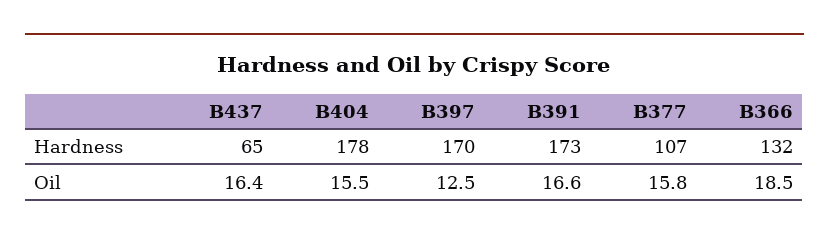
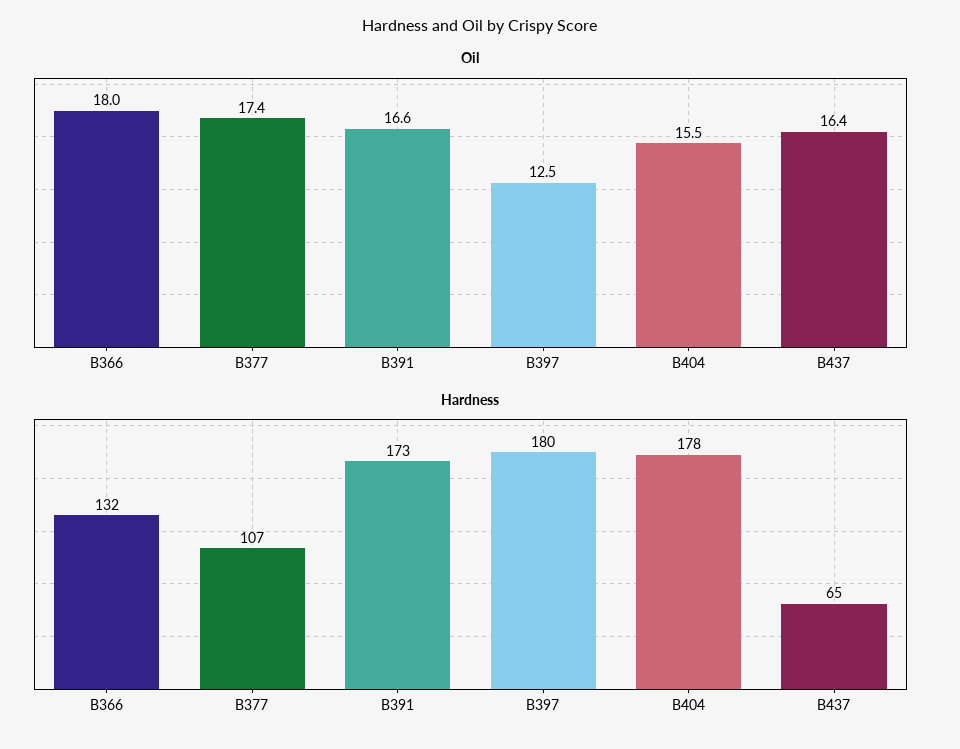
Hardness, B397: 170 -> 180
Oil, B377: 15.8 -> 17.4
Oil, B366: 18.5 -> 18

